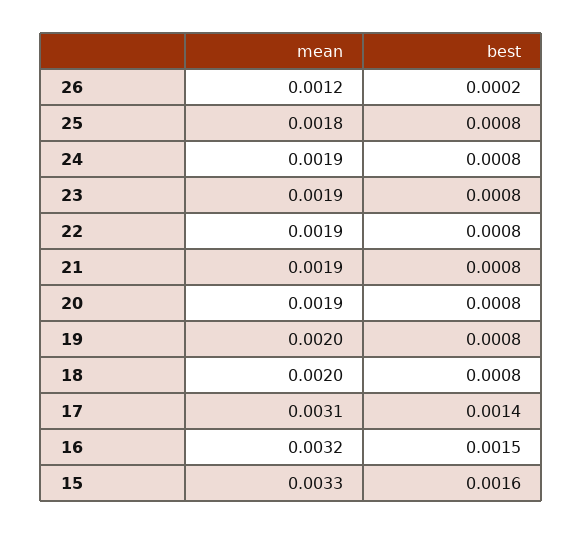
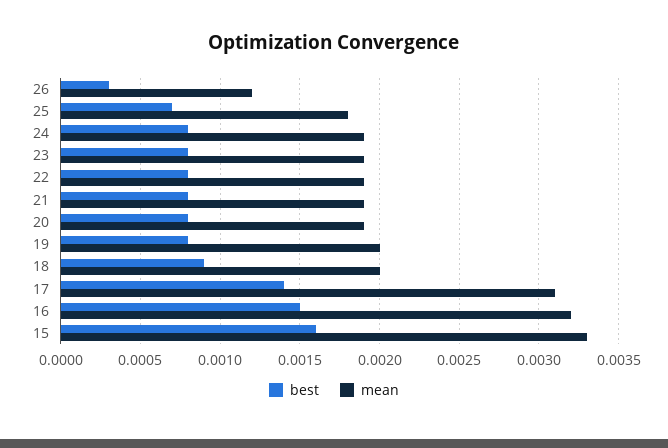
best, 26: 0.0002 -> 0.0003
best, 25: 0.0008 -> 0.0007
best, 18: 0.0008 -> 0.0009

